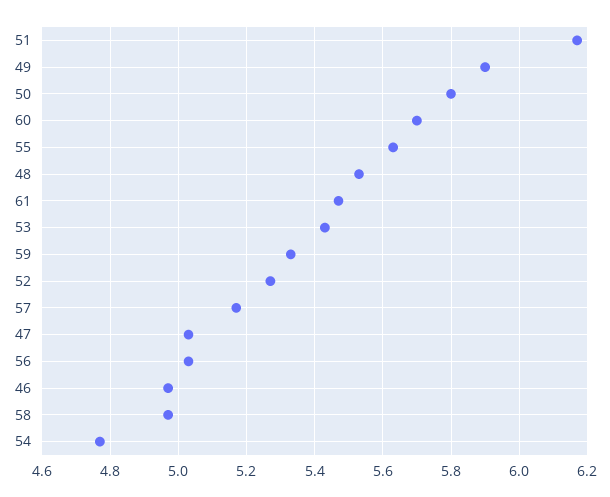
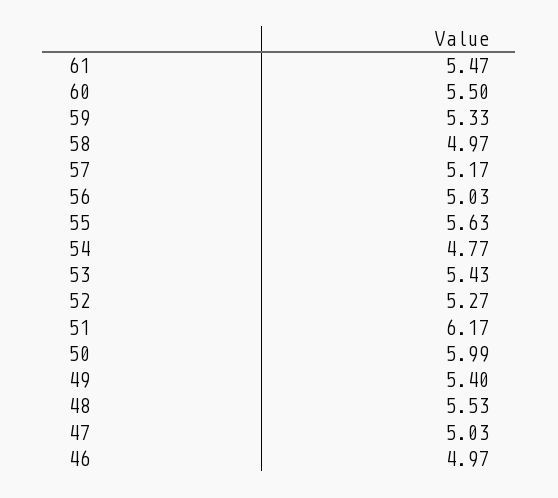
49: 5.9 -> 5.4
50: 5.8 -> 5.99
60: 5.7 -> 5.5

